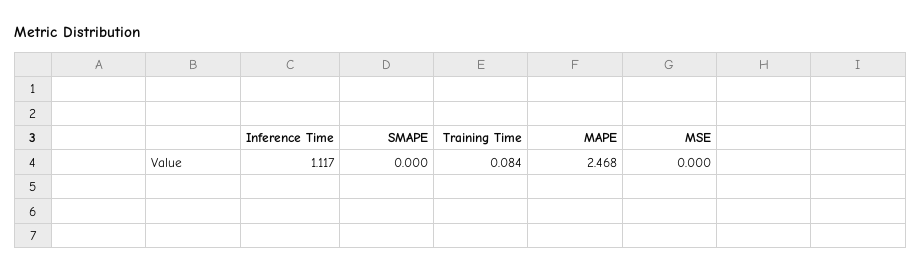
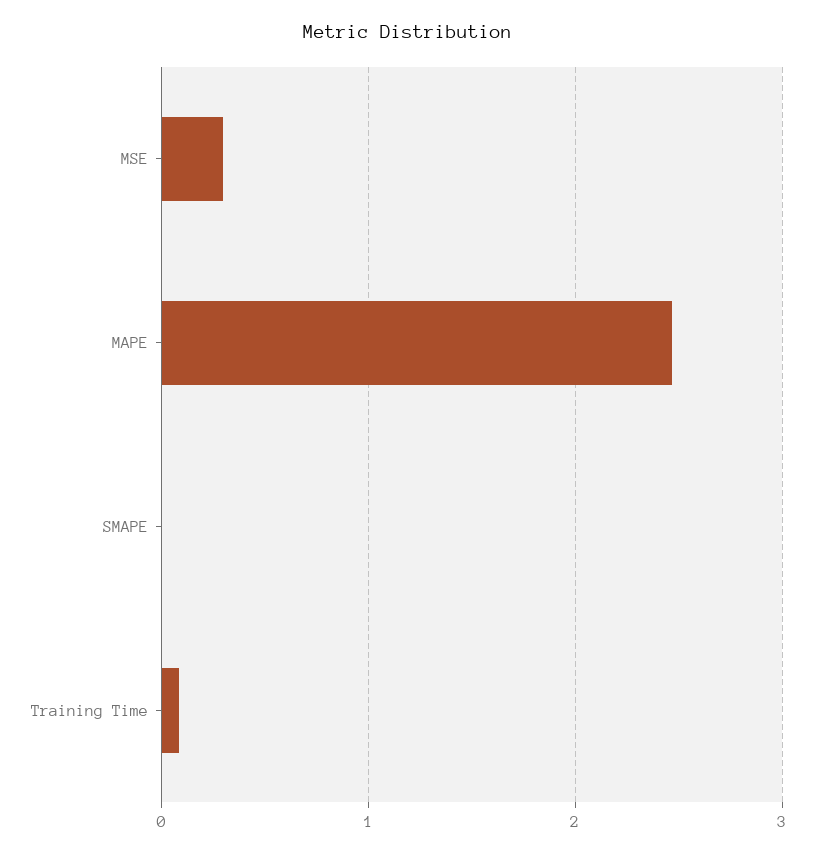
Inference Time: 1.117 -> none
MSE: 0 -> 0.3

